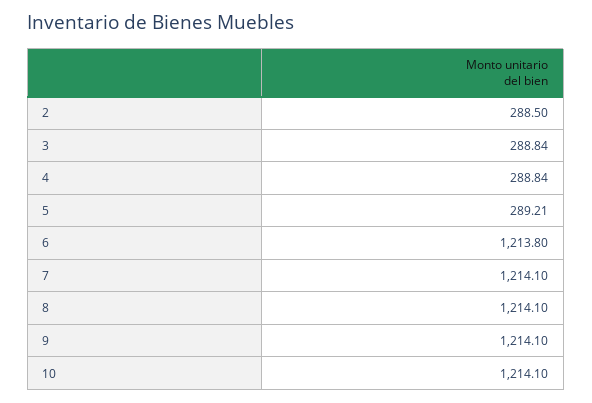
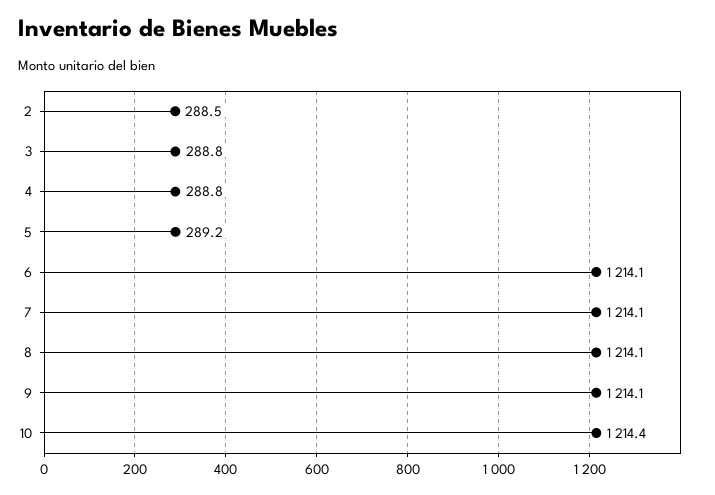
6: 1213.8 -> 1214.1
10: 1214.1 -> 1214.4

